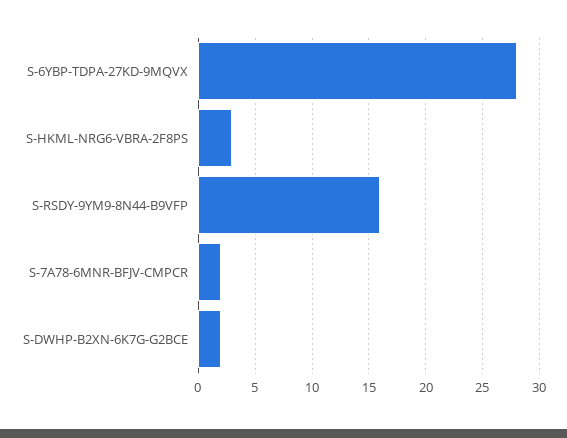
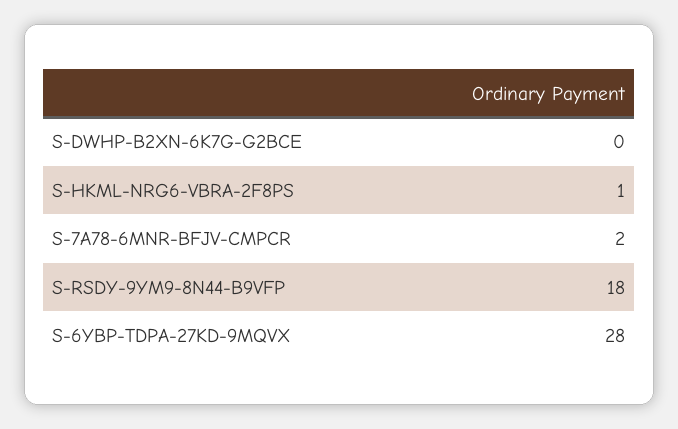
S-HKML-NRG6-VBRA-2F8PS: 3 -> 1
S-RSDY-9YM9-8N44-B9VFP: 16 -> 18
S-DWHP-B2XN-6K7G-G2BCE: 2 -> 0

